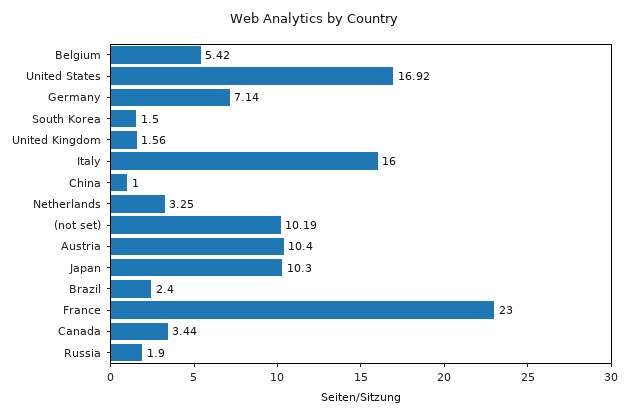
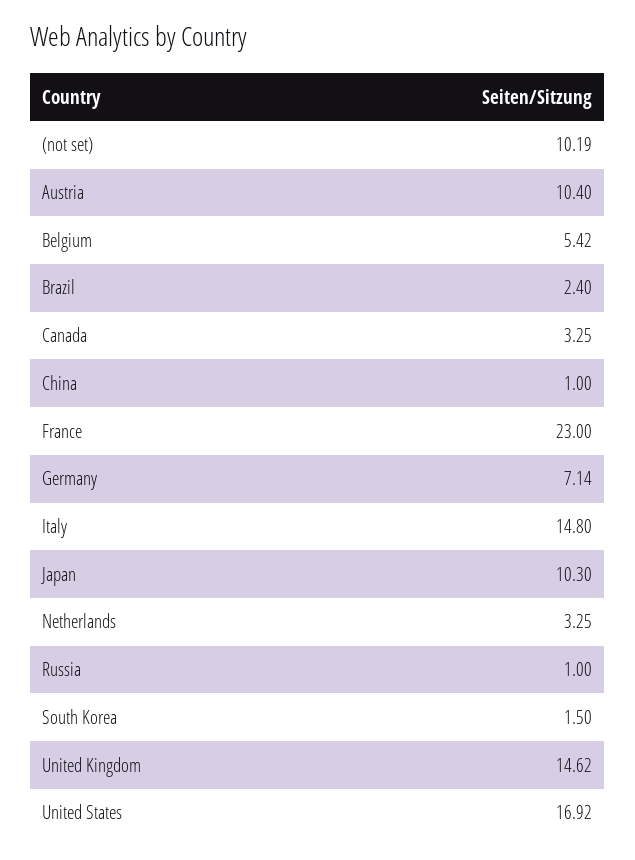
United Kingdom: 1.56 -> 14.62
Italy: 16 -> 14.8
Canada: 3.44 -> 3.25
Russia: 1.9 -> 1

